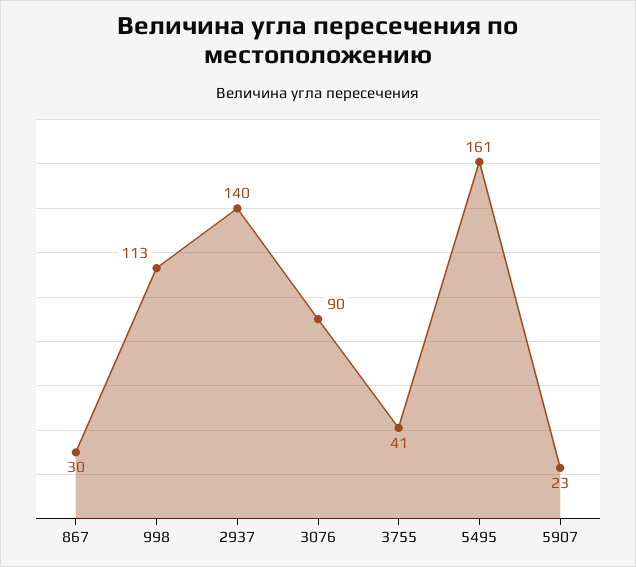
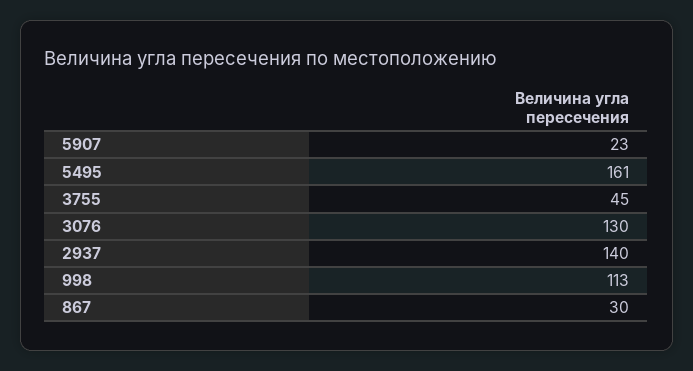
3076: 90 -> 130
3755: 41 -> 45

